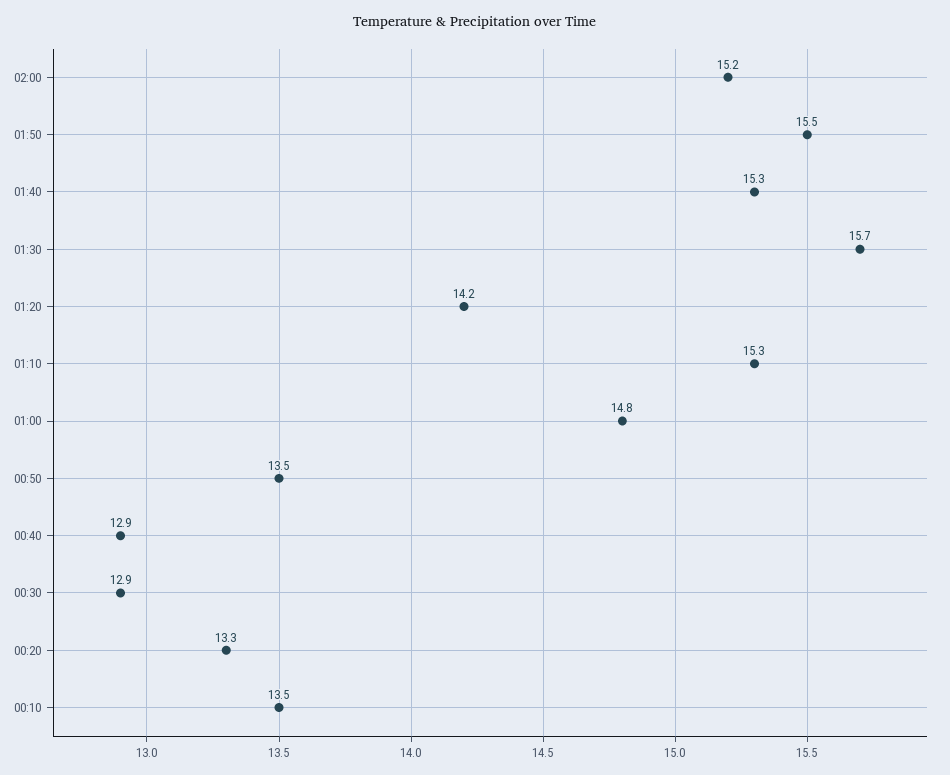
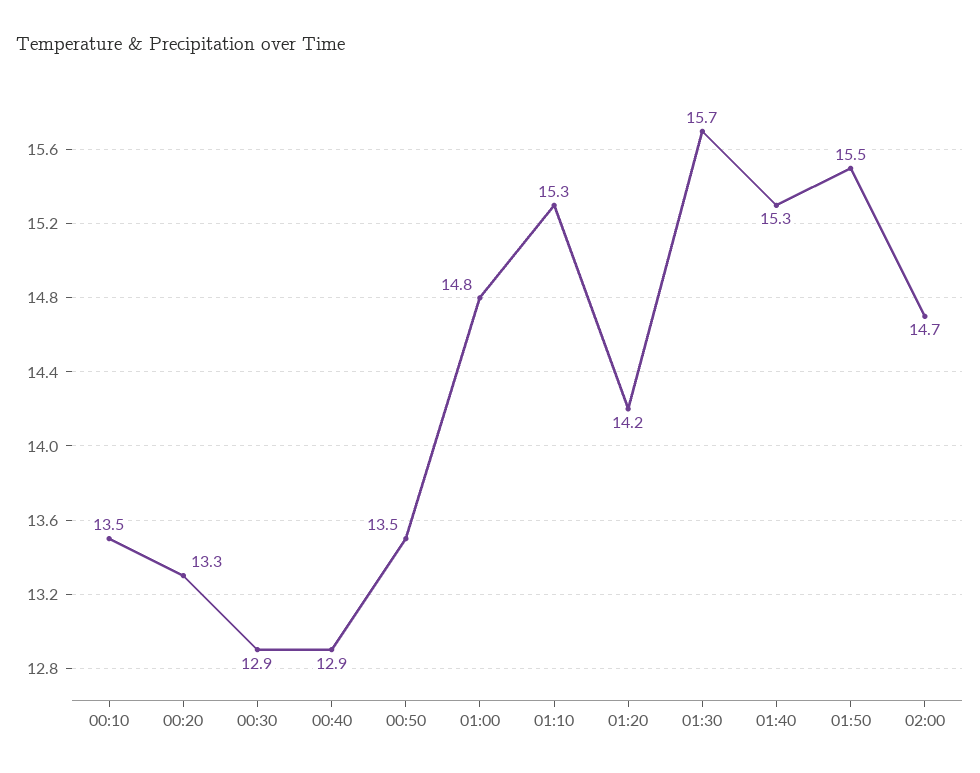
02:00: 15.2 -> 14.7

